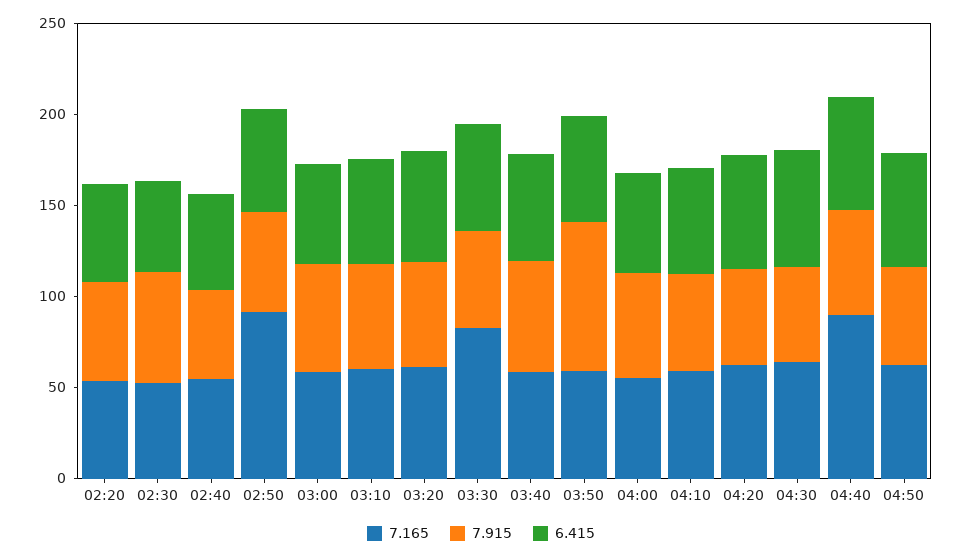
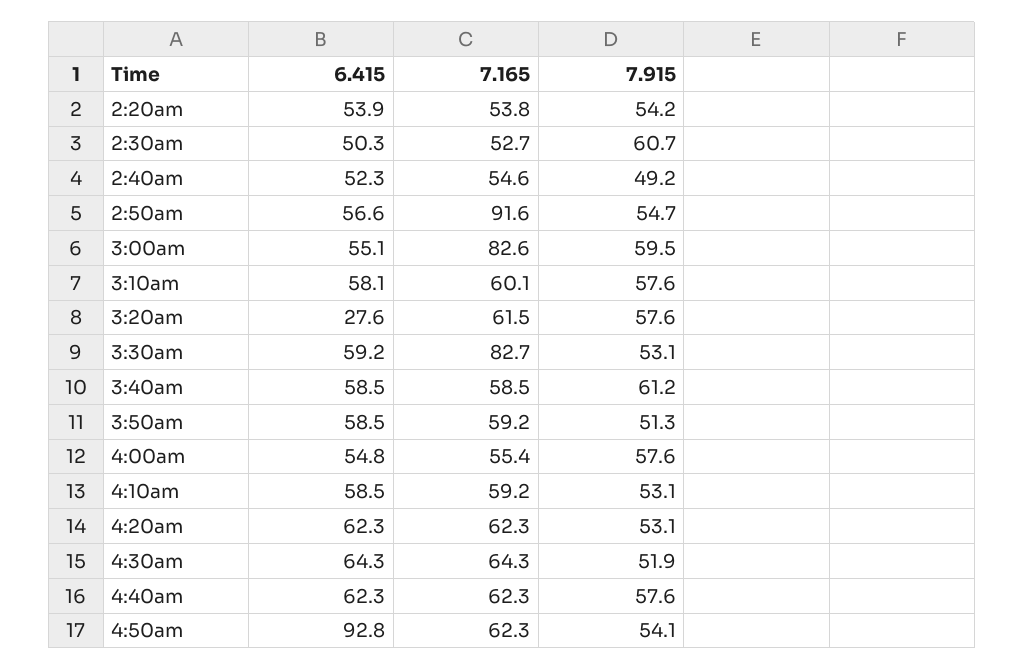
7.165, 03:00: 60 -> 82.6
6.415, 03:20: 60 -> 27.6
7.915, 03:50: 80 -> 51.3
7.165, 04:40: 90 -> 62.3
6.415, 04:50: 60 -> 92.8

